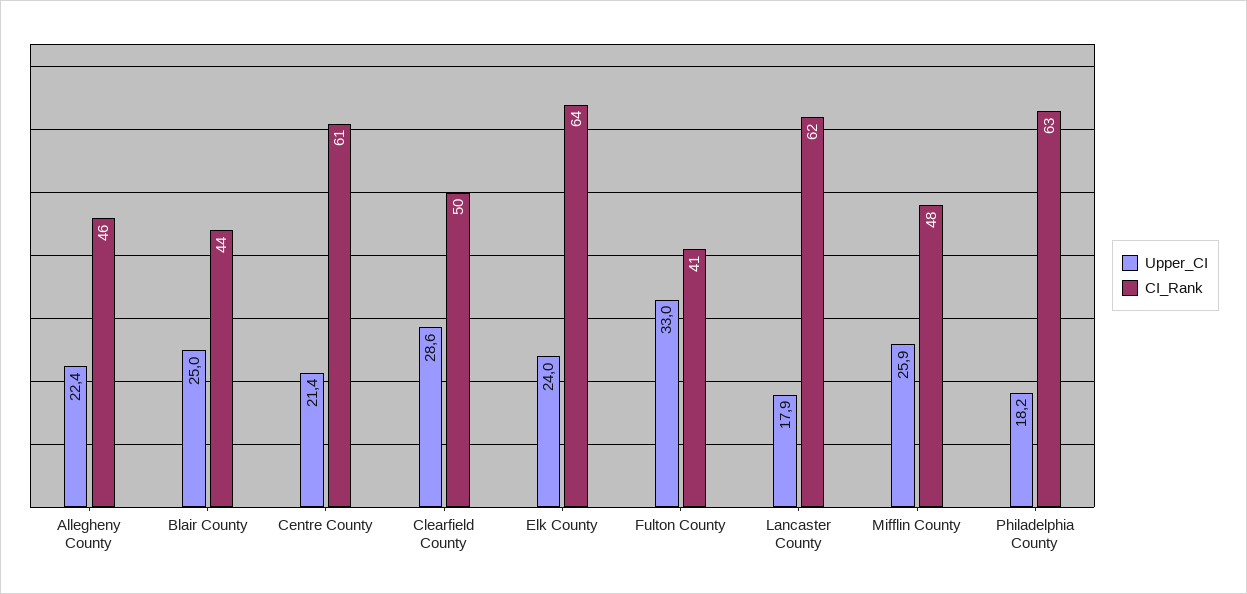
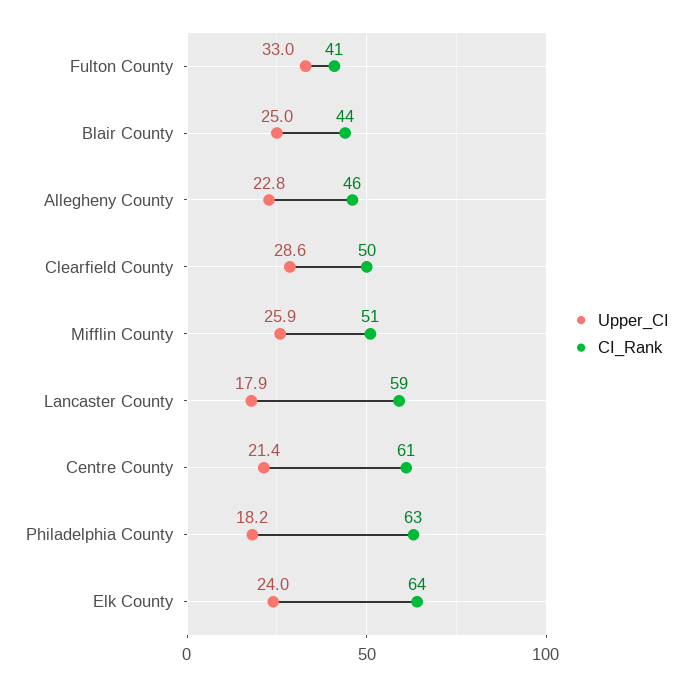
Upper_CI, Allegheny County: 22.4 -> 22.8
CI_Rank, Lancaster County: 62 -> 59
CI_Rank, Mifflin County: 48 -> 51

